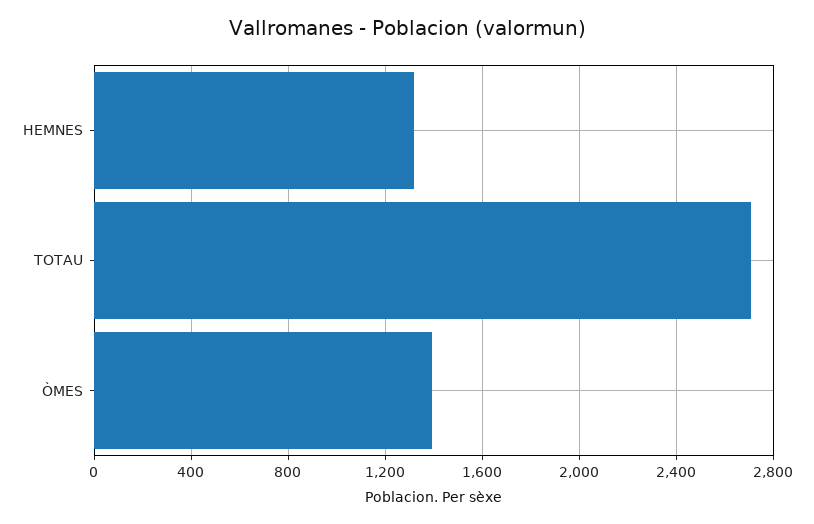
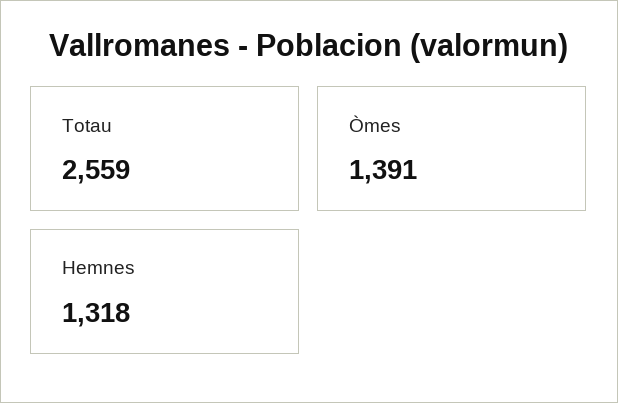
TOTAU: 2700 -> 2559

